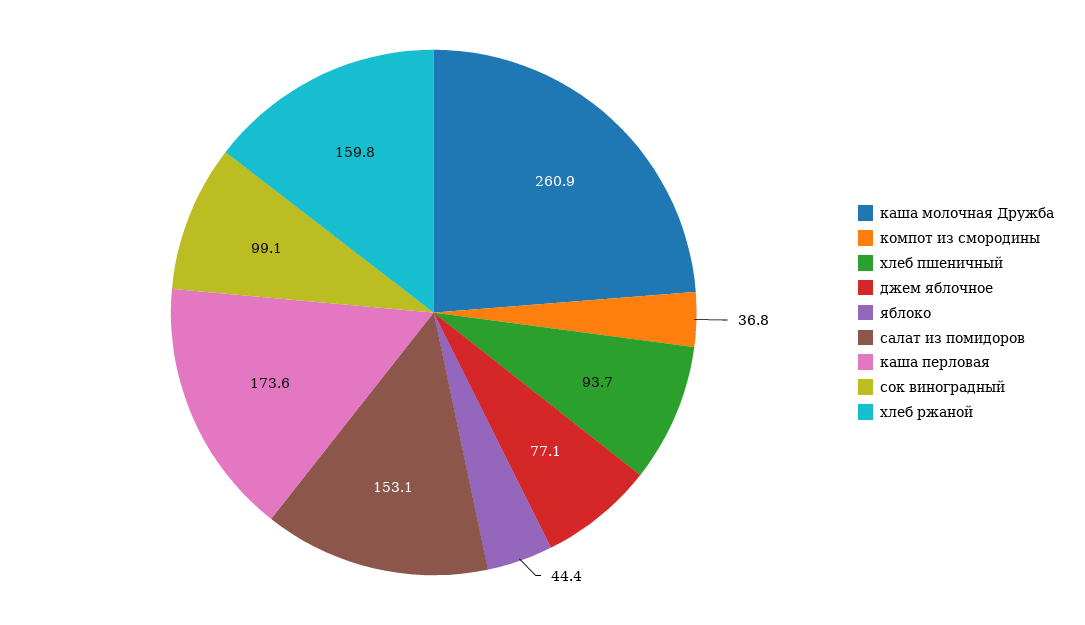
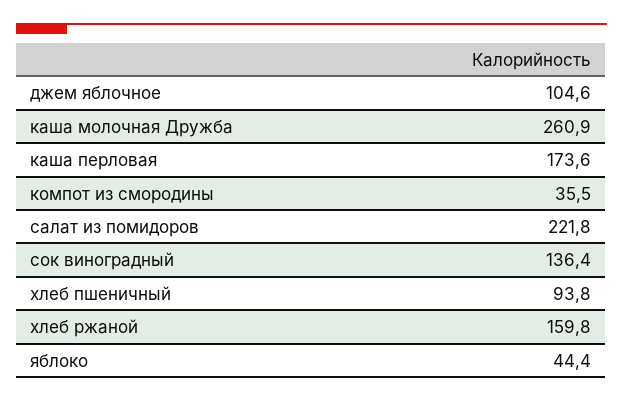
компот из смородины: 36.8 -> 35.5
хлеб пшеничный: 93.7 -> 93.8
джем яблочное: 77.1 -> 104.6
салат из помидоров: 153.1 -> 221.8
сок виноградный: 99.1 -> 136.4

